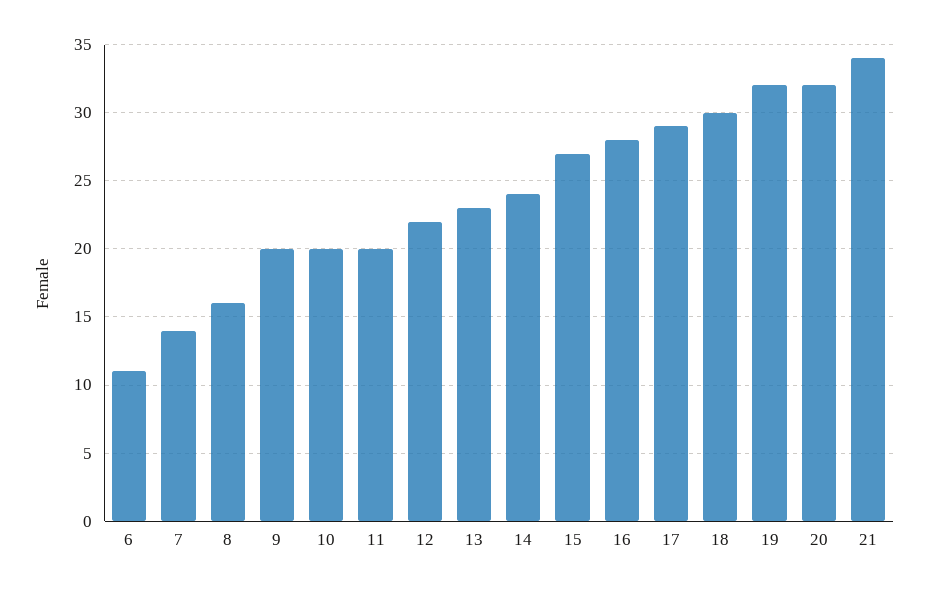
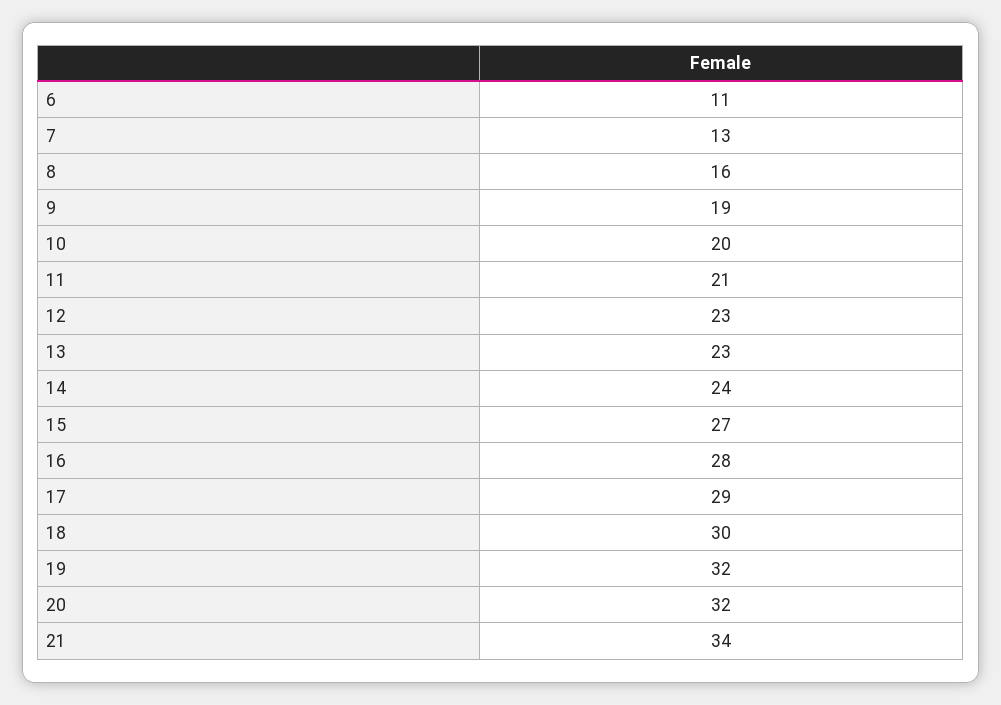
7: 14 -> 13
9: 20 -> 19
11: 20 -> 21
12: 22 -> 23

